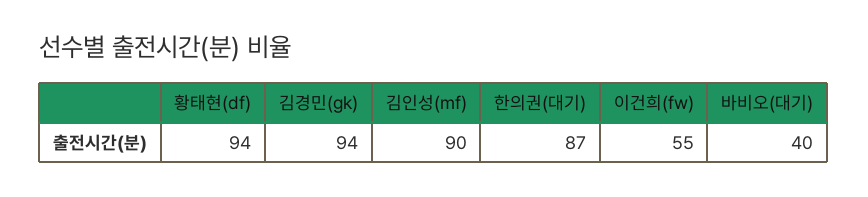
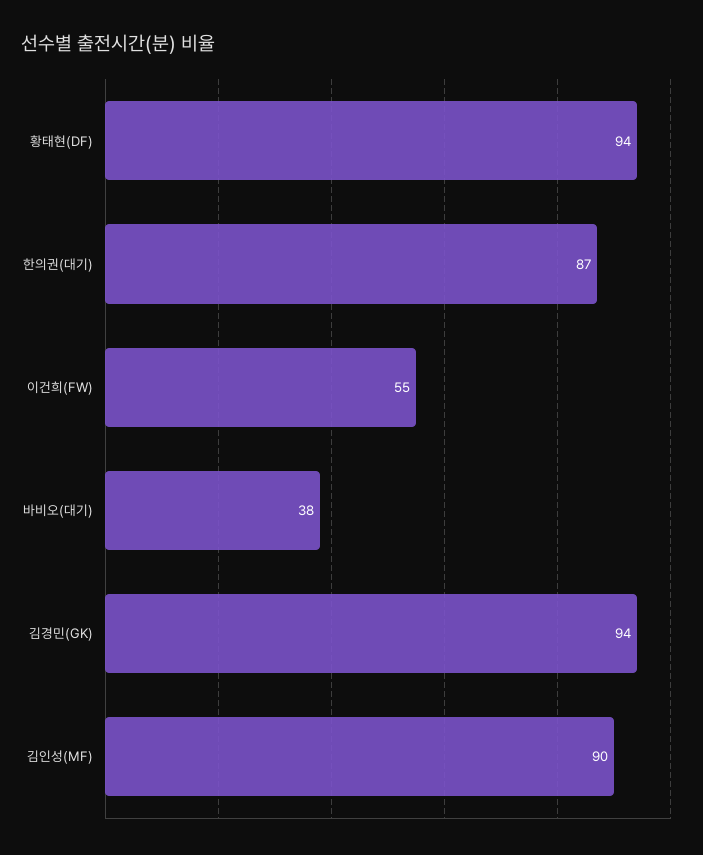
바비오(대기): 40 -> 38

